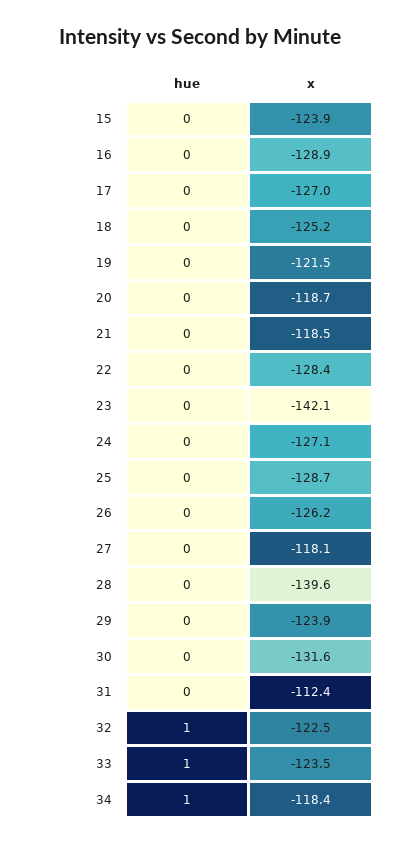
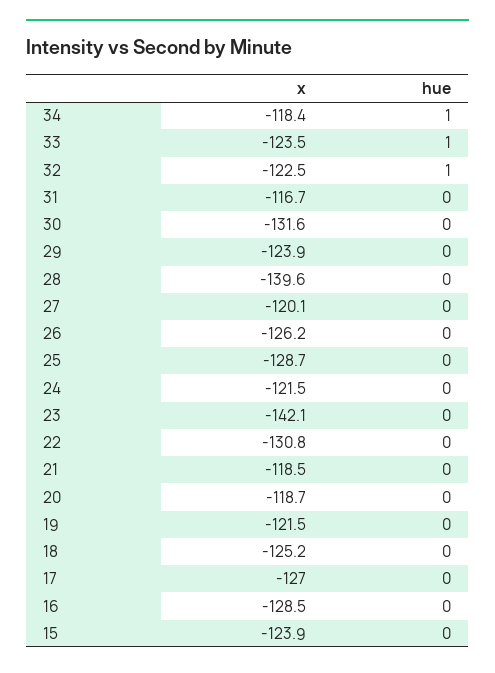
x, 16: -128.9 -> -128.5
x, 22: -128.4 -> -130.8
x, 24: -127.1 -> -121.5
x, 27: -118.1 -> -120.1
x, 31: -112.4 -> -116.7

